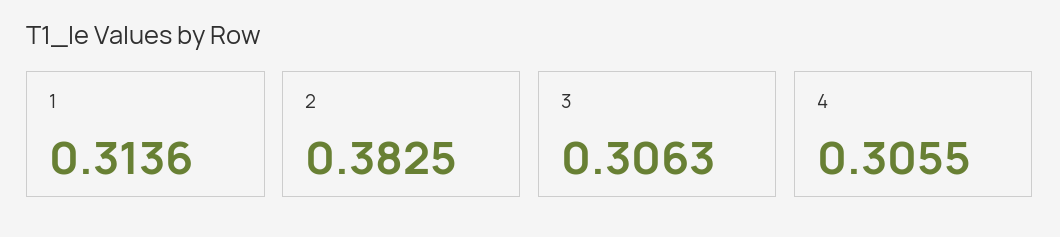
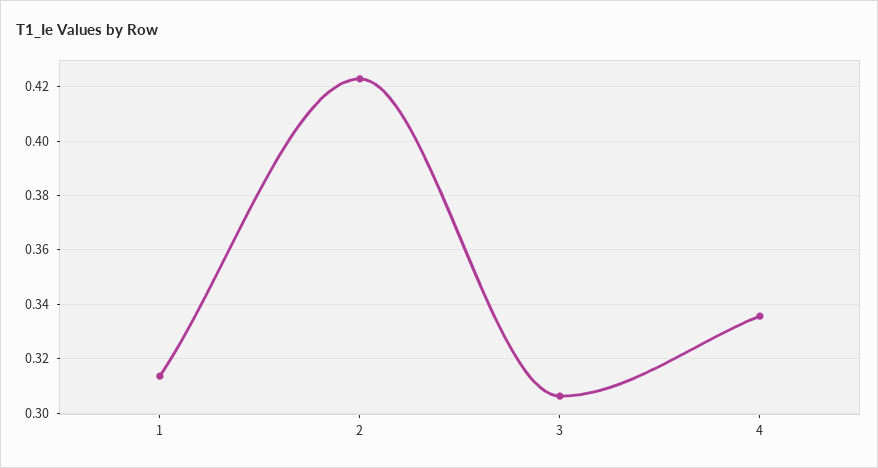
2: 0.3825 -> 0.4225
4: 0.3055 -> 0.335

